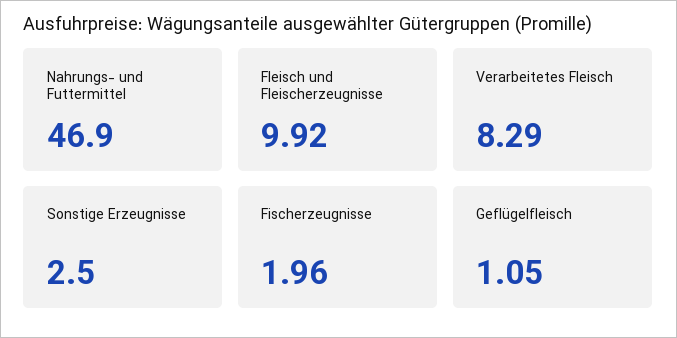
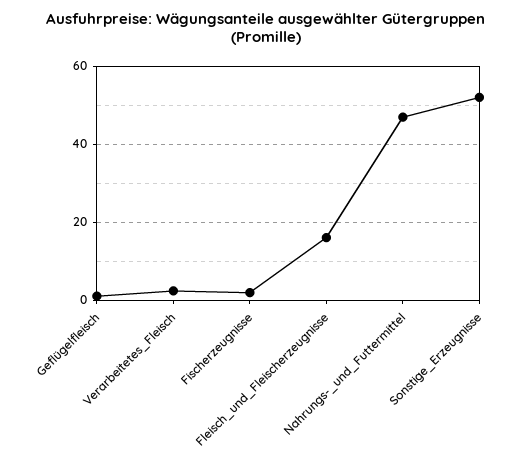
Fleisch und Fleischerzeugnisse: 9.92 -> 16
Verarbeitetes Fleisch: 8.29 -> 2
Sonstige Erzeugnisse: 2.5 -> 52

